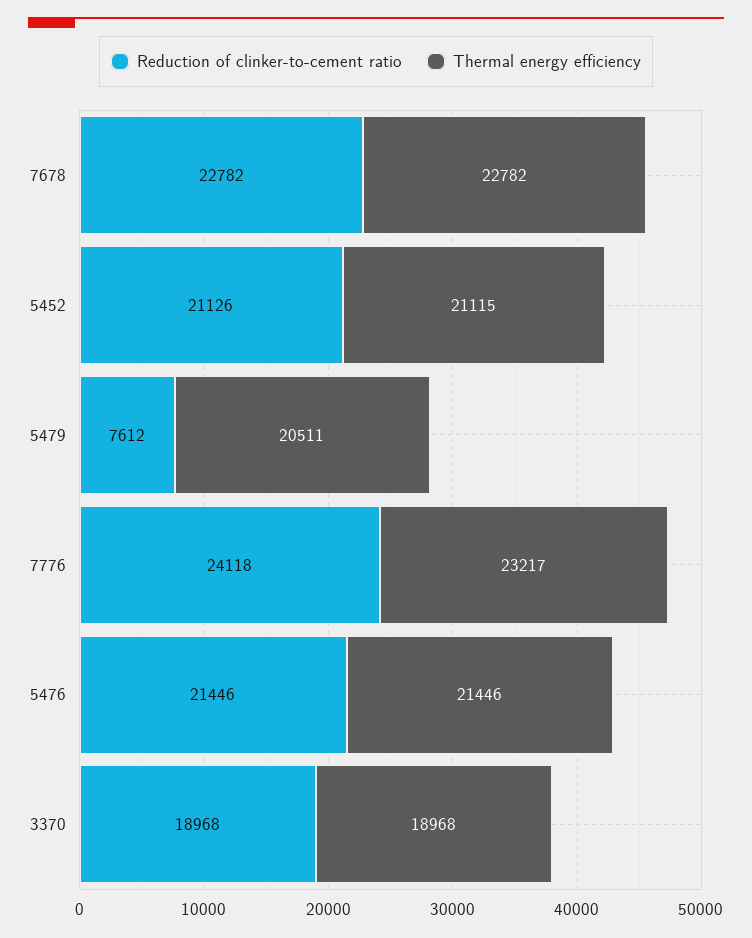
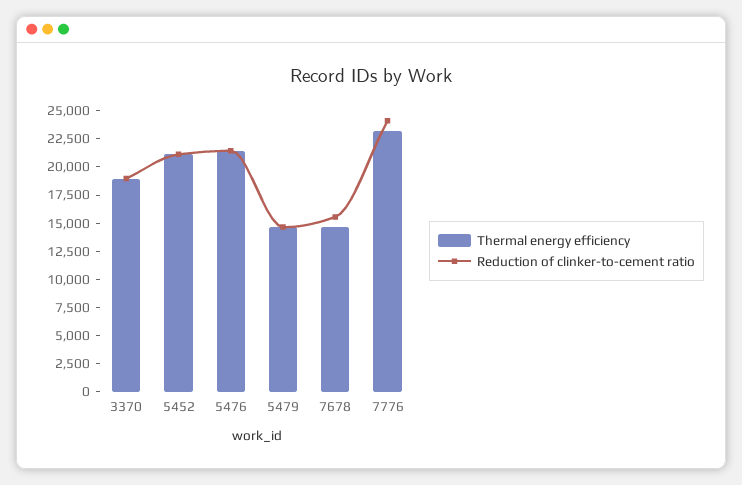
Reduction of clinker-to-cement ratio, 7678: 22782 -> 15000
Thermal energy efficiency, 7678: 22782 -> 15000
Reduction of clinker-to-cement ratio, 5479: 7612 -> 15000
Thermal energy efficiency, 5479: 20511 -> 15000

